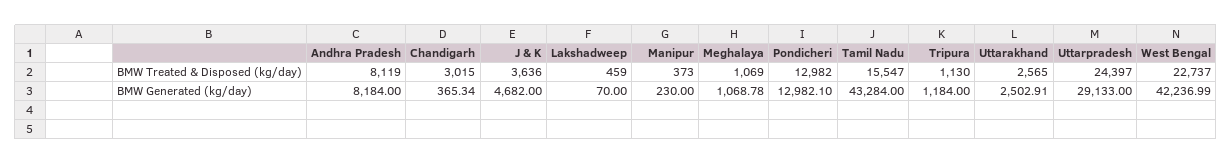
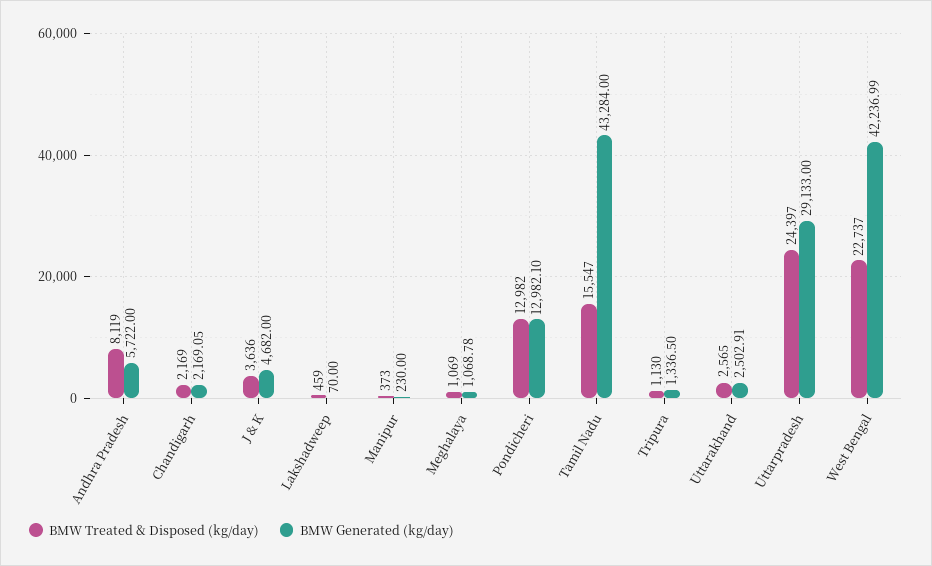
BMW Treated & Disposed (kg/day), Chandigarh: 3015 -> 2169
BMW Generated (kg/day), Andhra Pradesh: 8184 -> 5722
BMW Generated (kg/day), Chandigarh: 365.34 -> 2169.05
BMW Generated (kg/day), Tripura: 1184 -> 1336.5

